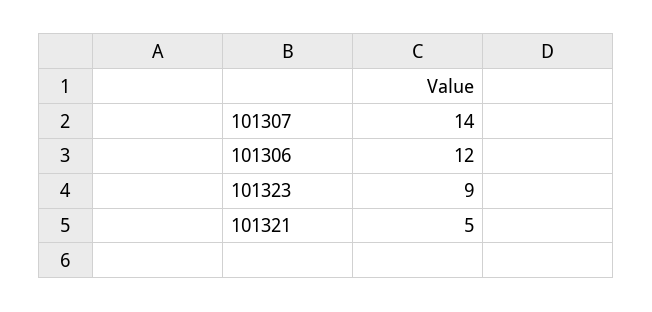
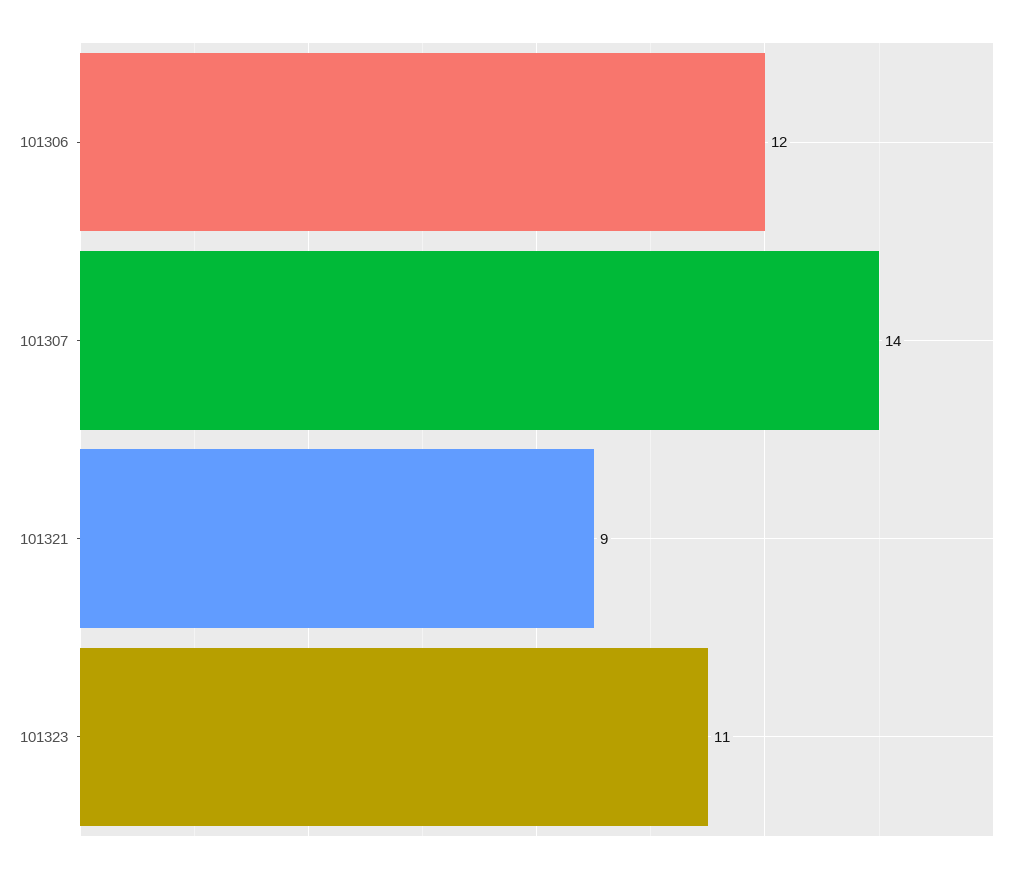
101323: 9 -> 11
101321: 5 -> 9

